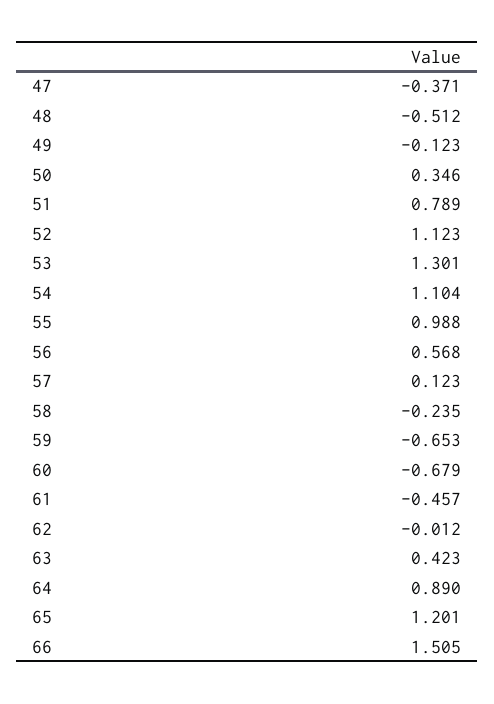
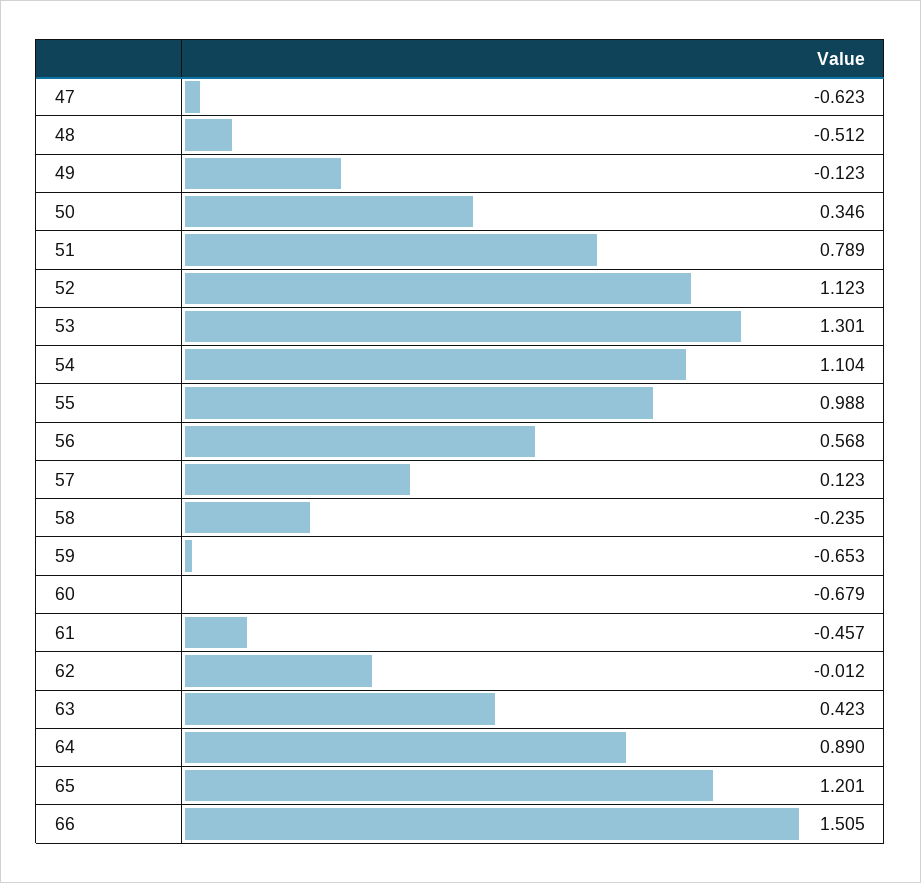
47: -0.371 -> -0.623

